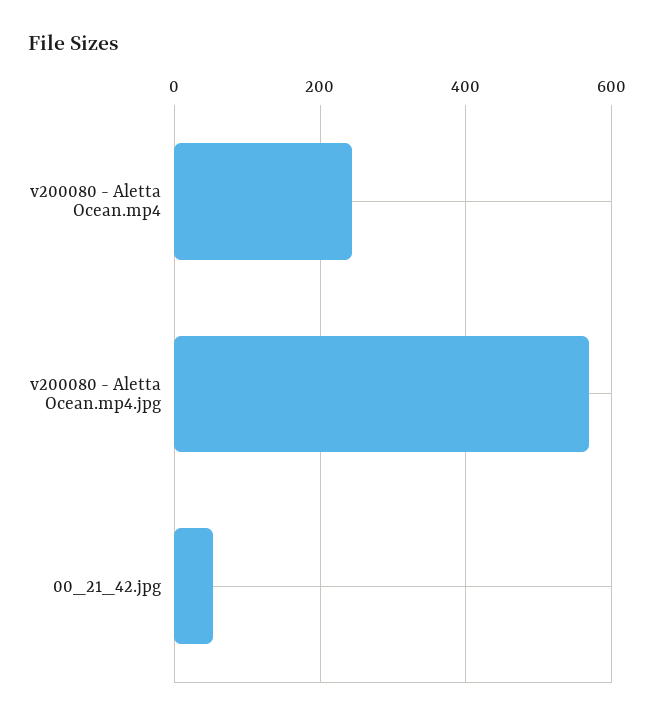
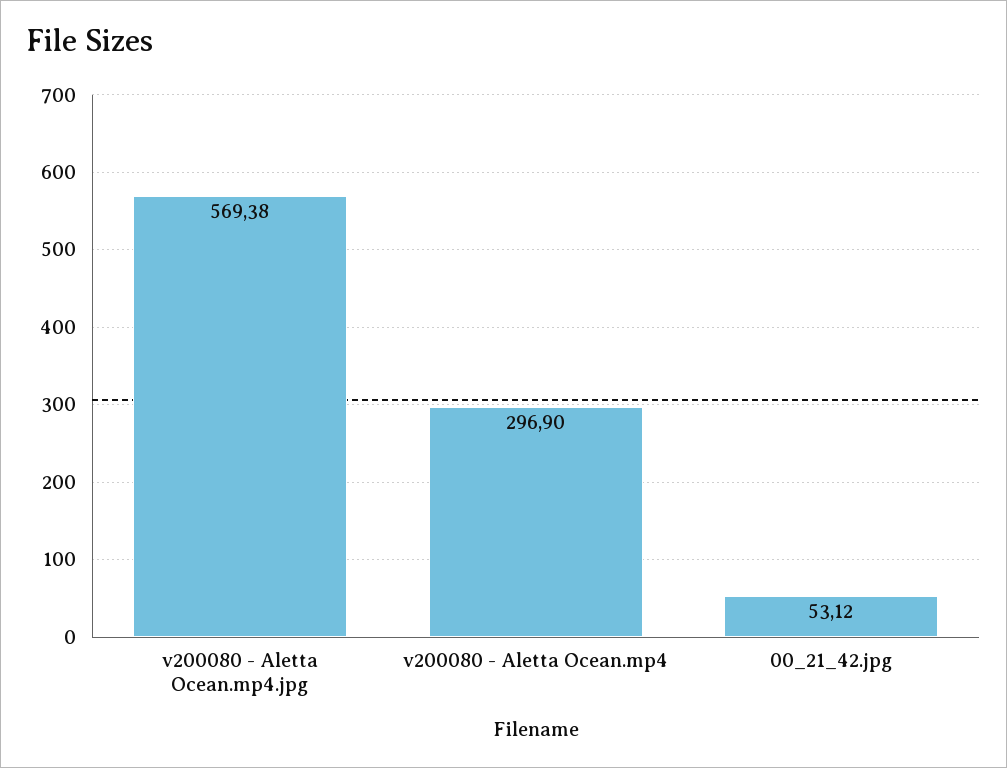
v200080 - Aletta Ocean.mp4: 240 -> 296.9

